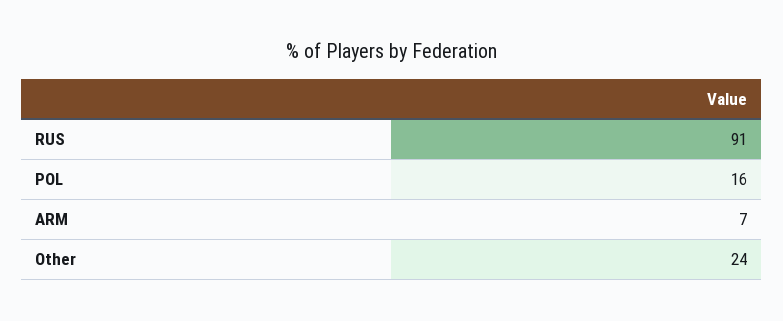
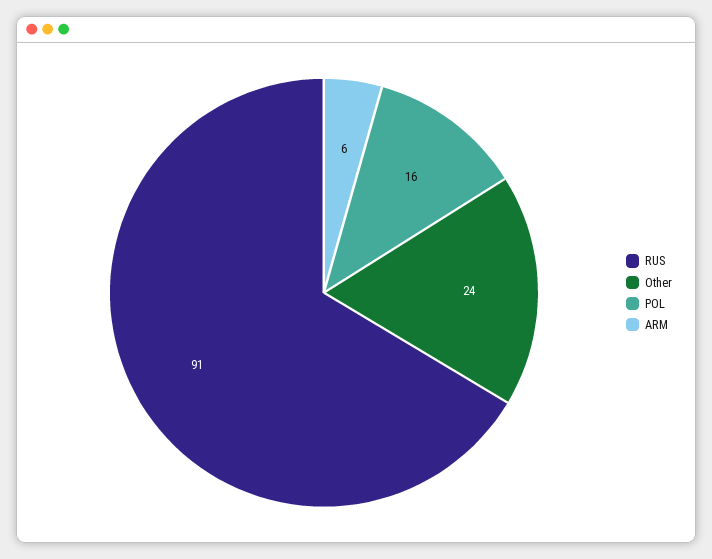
ARM: 7 -> 6

